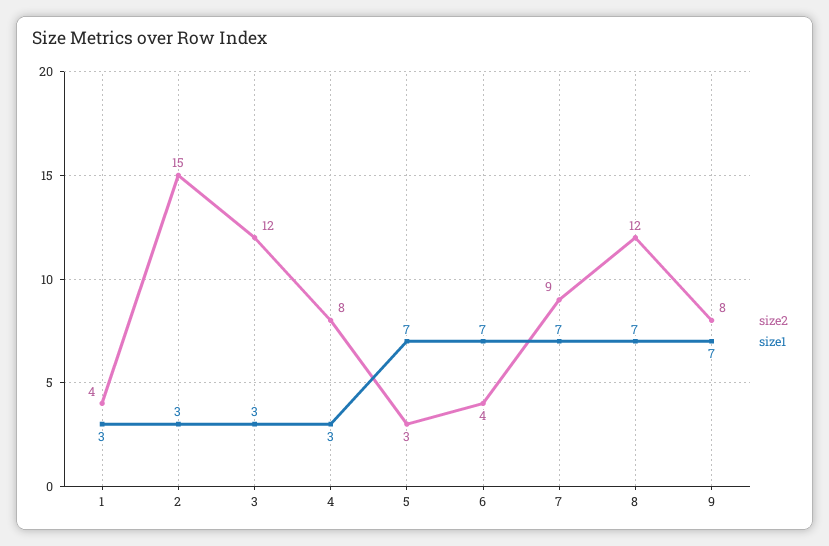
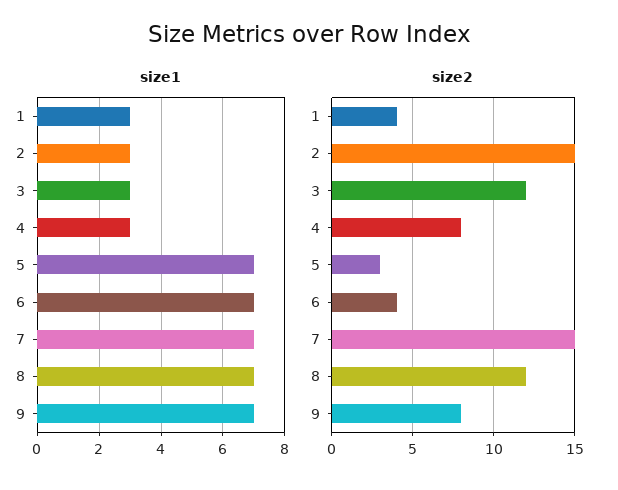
size2, 7: 9 -> 15

